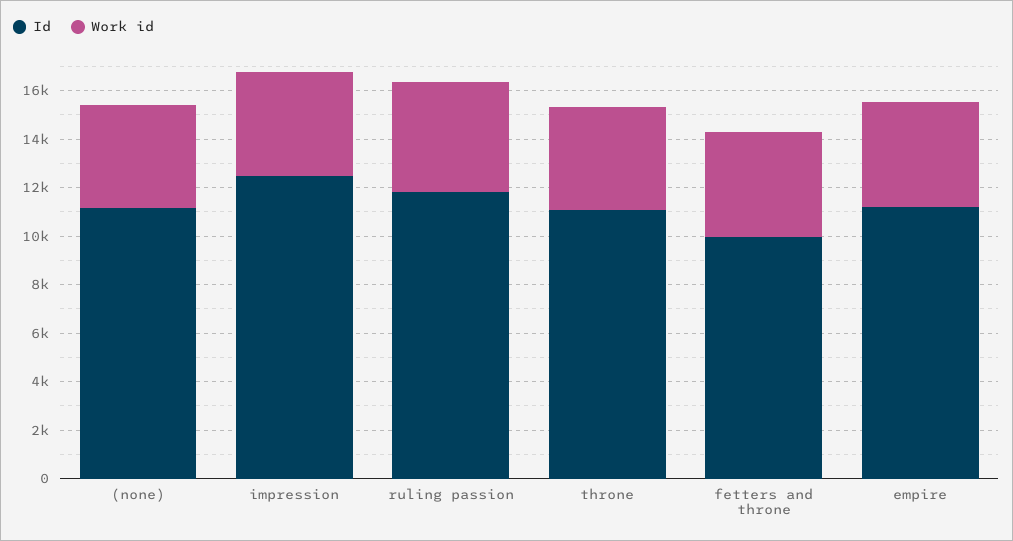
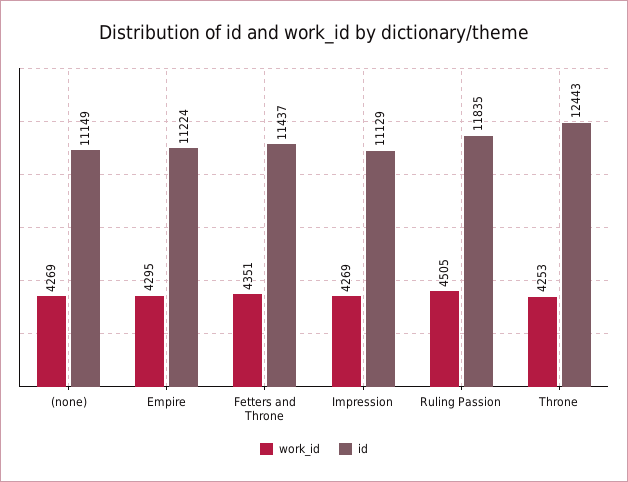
Id, impression: 12500 -> 11129
Id, throne: 11000 -> 12443
Id, fetters and throne: 10000 -> 11437

